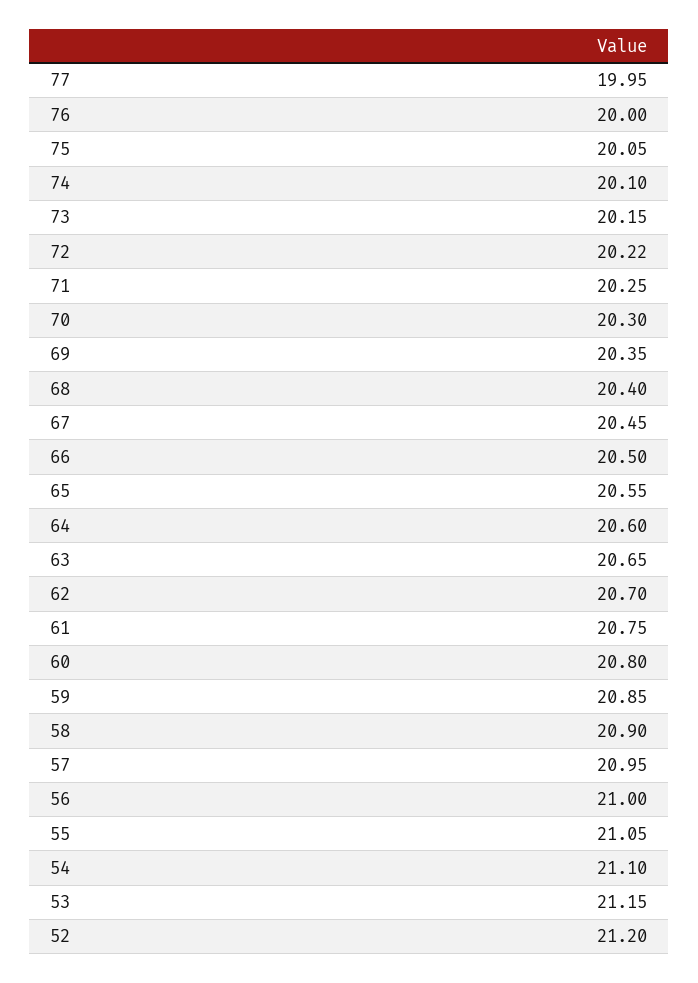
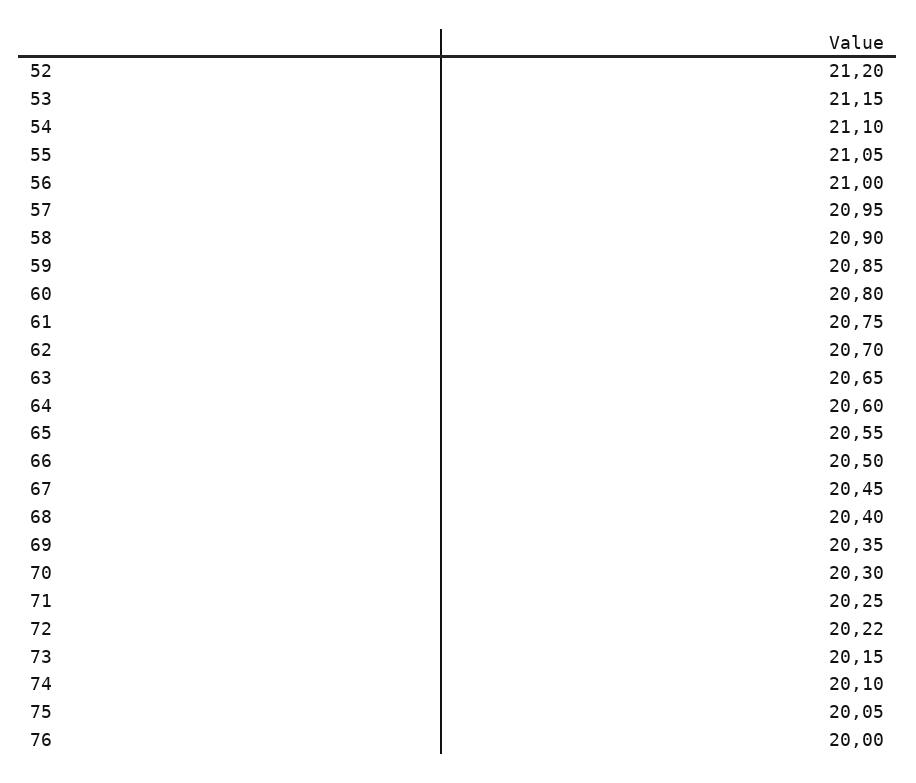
77: 19.95 -> none

